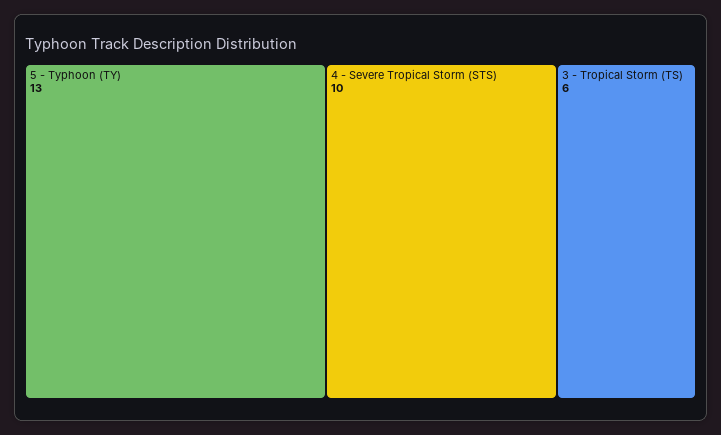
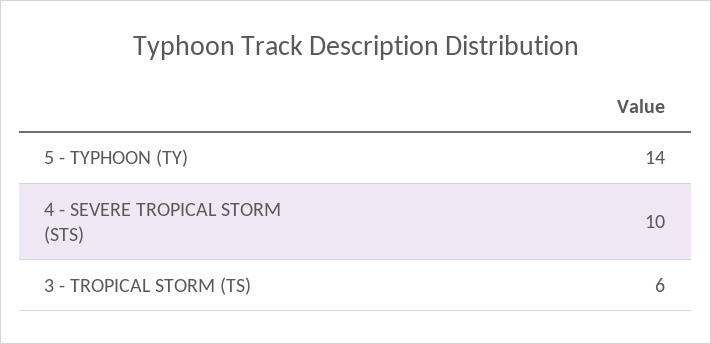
5 - Typhoon (TY): 13 -> 14

